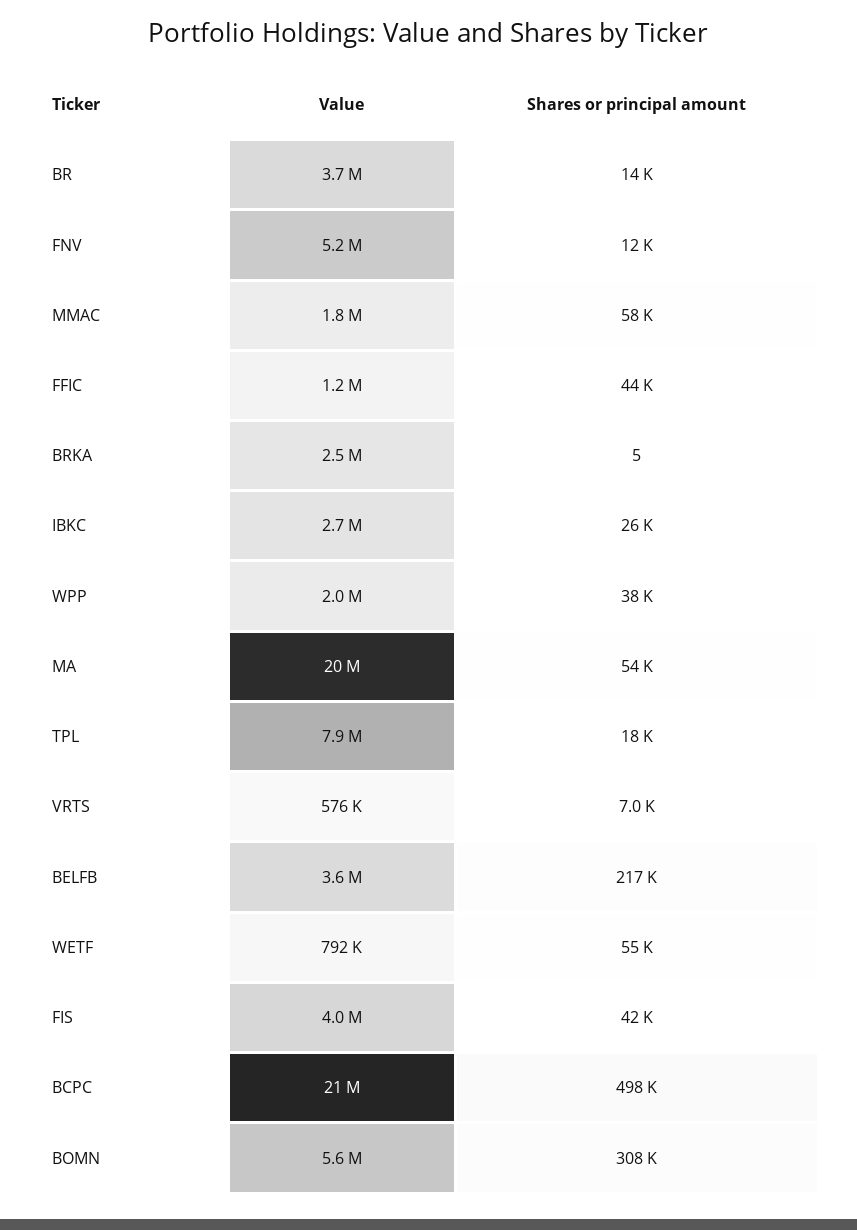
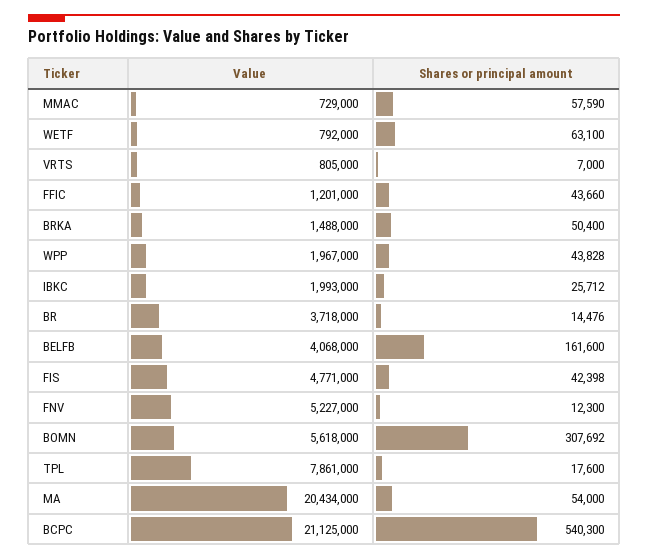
Value, MMAC: 1800000 -> 729000
Value, BRKA: 2500000 -> 1488000
Shares or principal amount, BRKA: 5 -> 50400
Value, IBKC: 2700000 -> 1993000
Shares or principal amount, WPP: 38000 -> 43828
Value, VRTS: 576000 -> 805000
Value, BELFB: 3600000 -> 4068000
Shares or principal amount, BELFB: 217000 -> 161600
Shares or principal amount, WETF: 55000 -> 63100
Value, FIS: 4000000 -> 4771000
Shares or principal amount, BCPC: 498000 -> 540300

